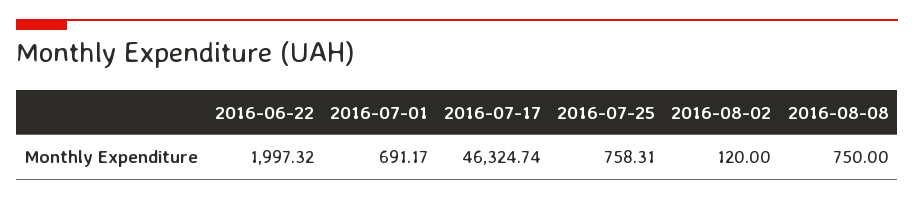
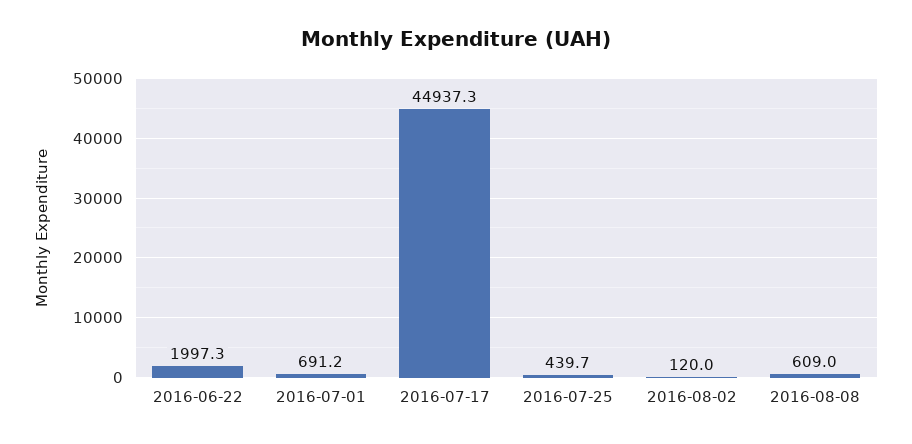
2016-07-17: 46324.74 -> 44937.3
2016-07-25: 758.31 -> 439.7
2016-08-08: 750 -> 609

